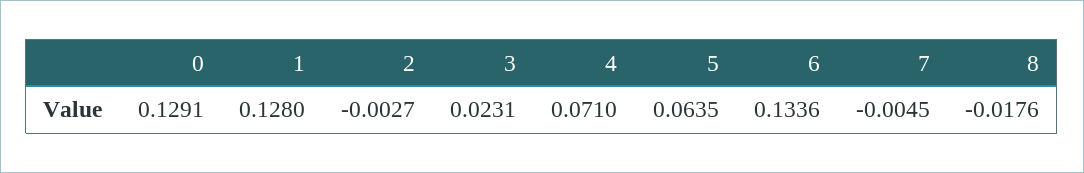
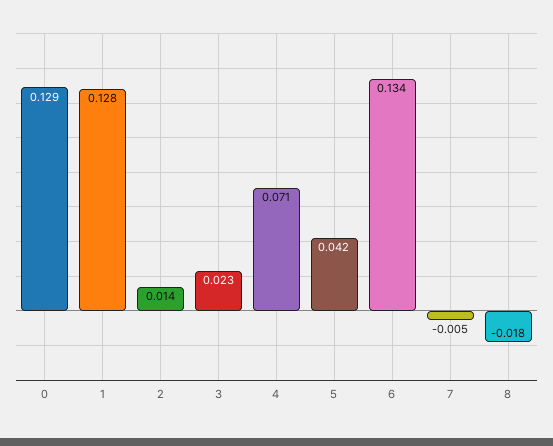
2: -0.0027 -> 0.014
5: 0.0635 -> 0.042

